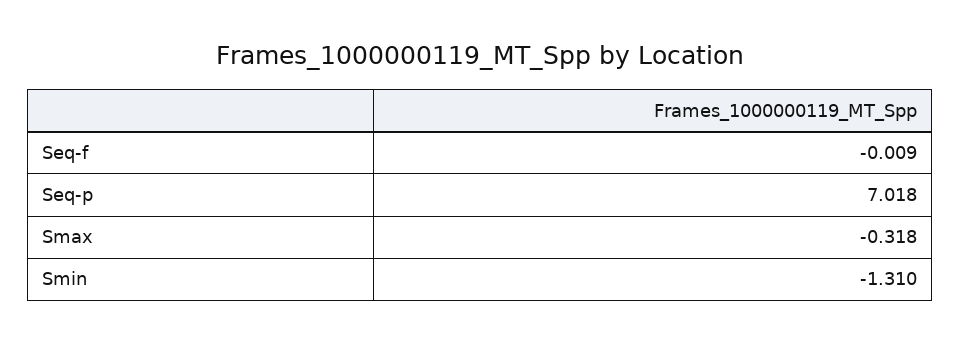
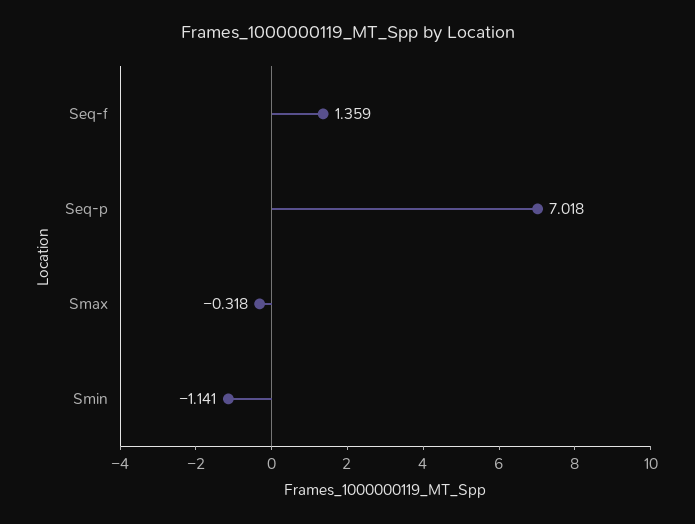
Seq-f: -0.009 -> 1.359
Smin: -1.31 -> -1.141

